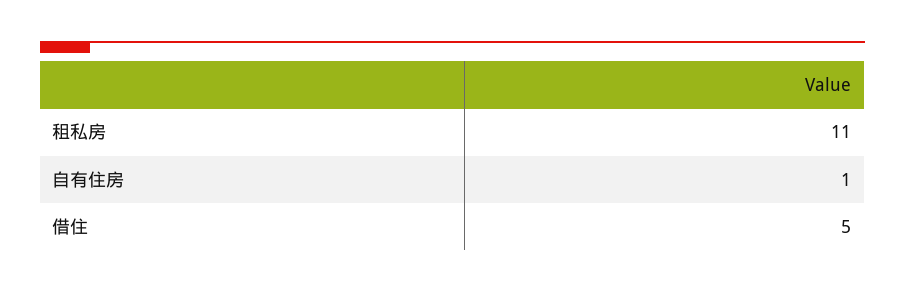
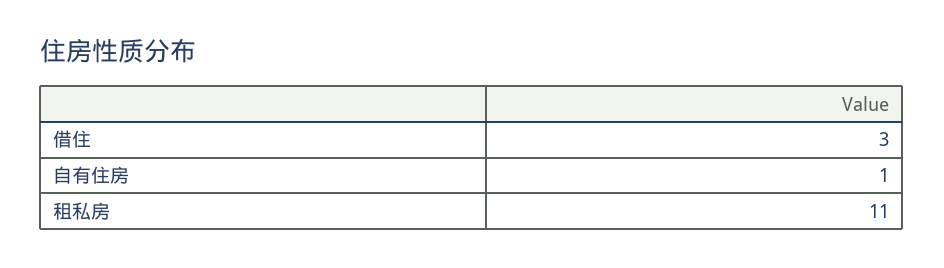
借住: 5 -> 3

